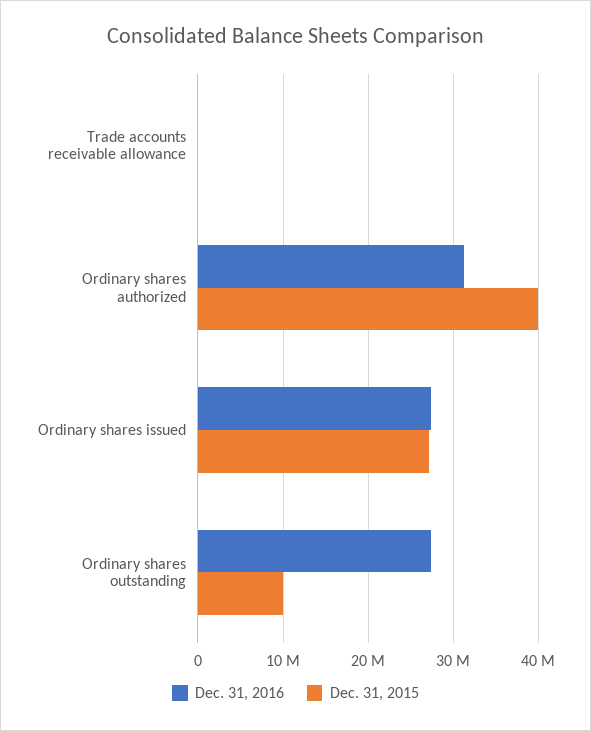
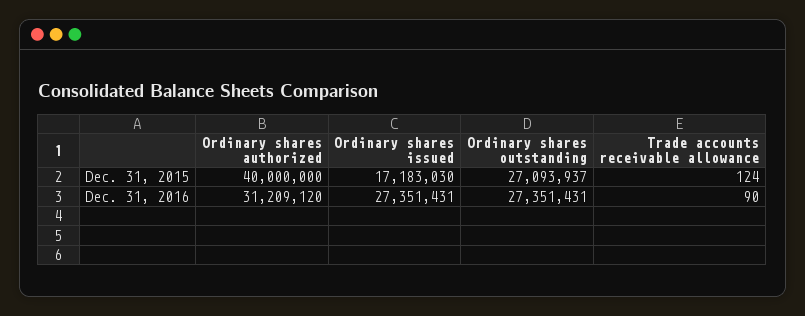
Dec. 31, 2015, Ordinary shares issued: 27000000 -> 17183030
Dec. 31, 2015, Ordinary shares outstanding: 10000000 -> 27093937

